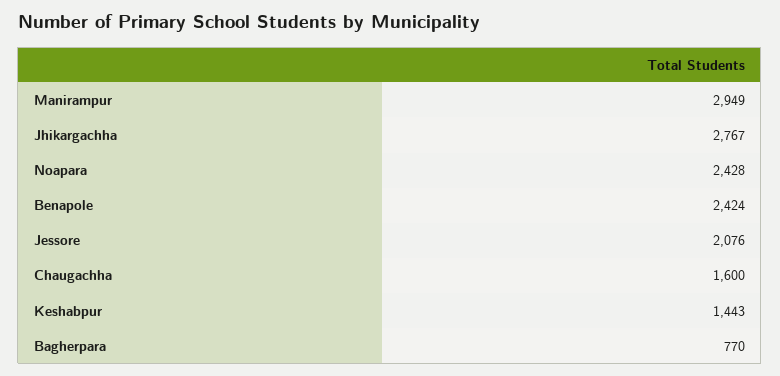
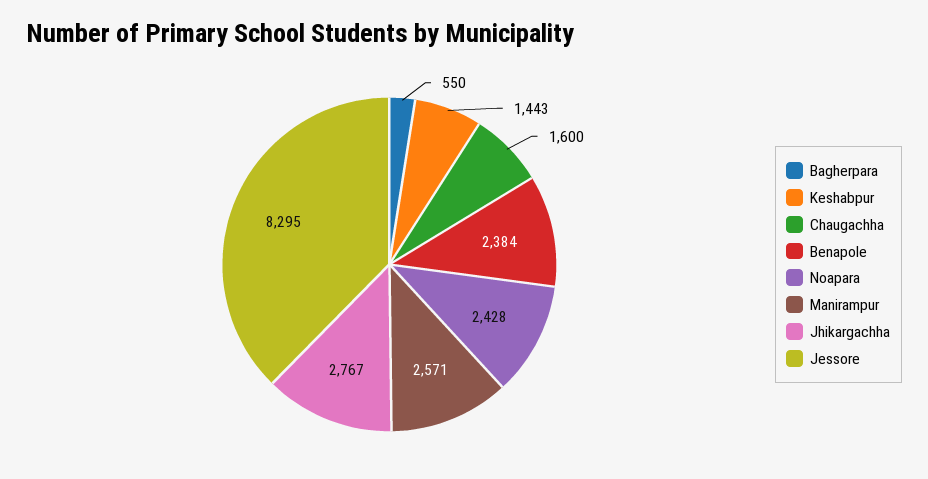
Manirampur: 2949 -> 2571
Benapole: 2424 -> 2384
Jessore: 2076 -> 8295
Bagherpara: 770 -> 550

